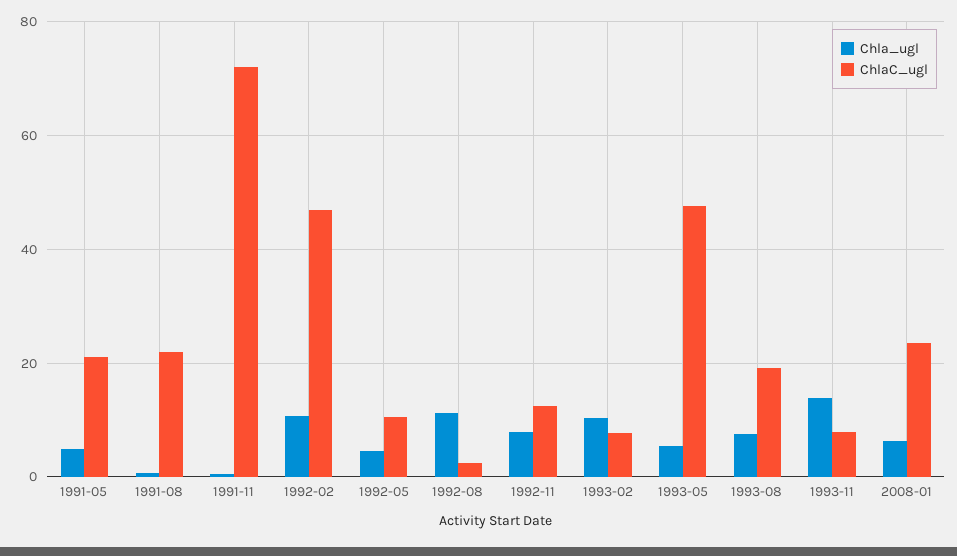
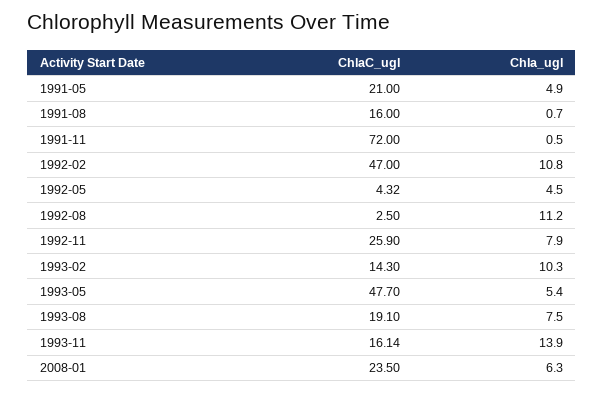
ChlaC_ugl, 1991-08: 22 -> 16
ChlaC_ugl, 1992-05: 10 -> 4.32
ChlaC_ugl, 1992-11: 12 -> 25.9
ChlaC_ugl, 1993-02: 8 -> 14.3
ChlaC_ugl, 1993-11: 8 -> 16.14

